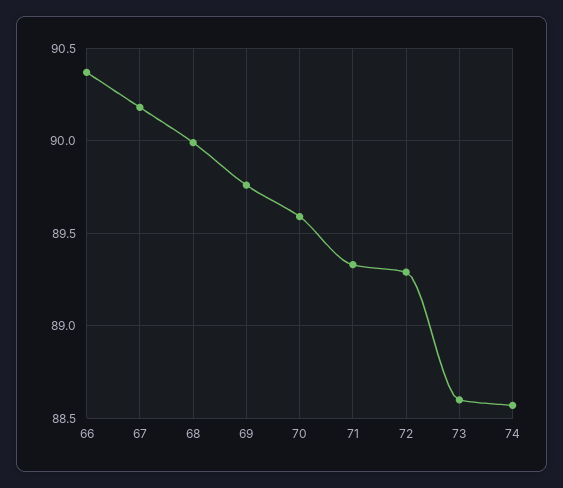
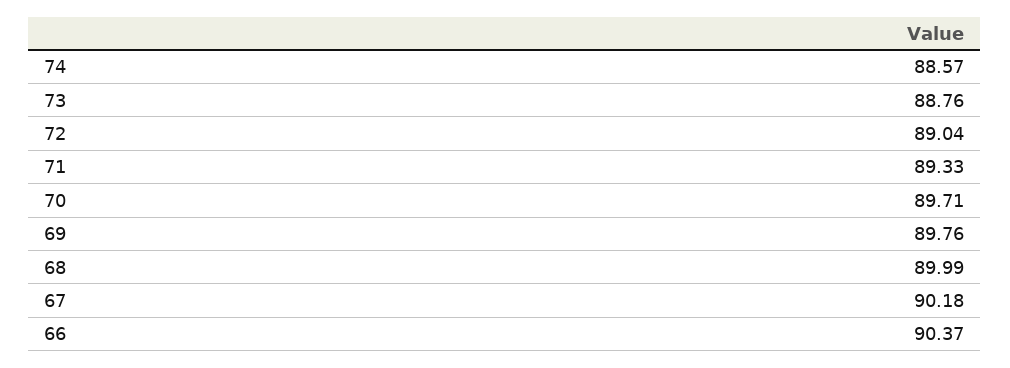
70: 89.6 -> 89.71
72: 89.3 -> 89.04
73: 88.6 -> 88.76

